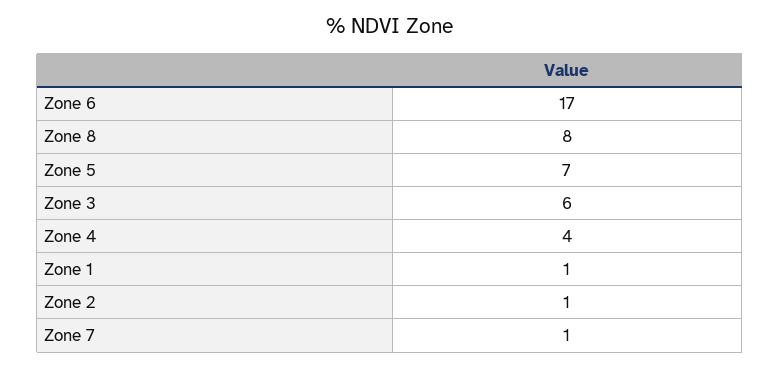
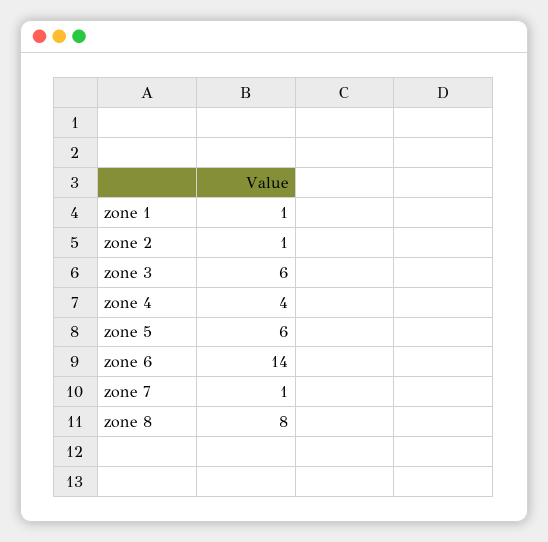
Zone 6: 17 -> 14
Zone 5: 7 -> 6

